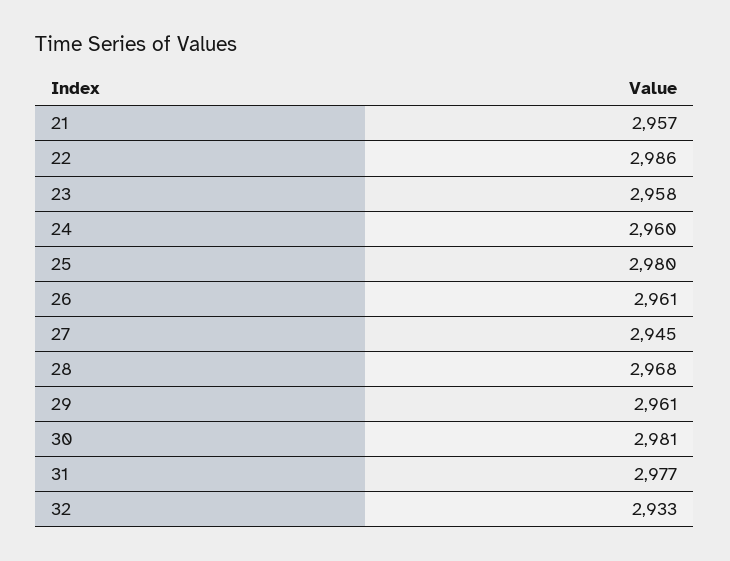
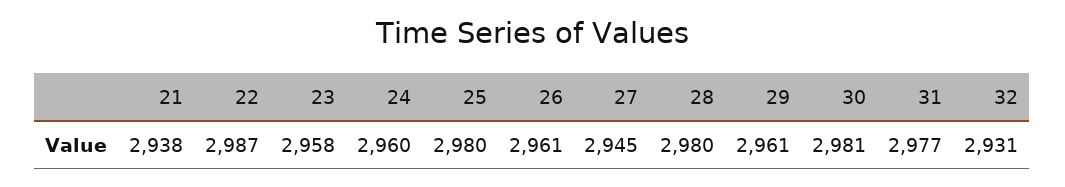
21: 2957 -> 2938
22: 2986 -> 2987
28: 2968 -> 2980
32: 2933 -> 2931

